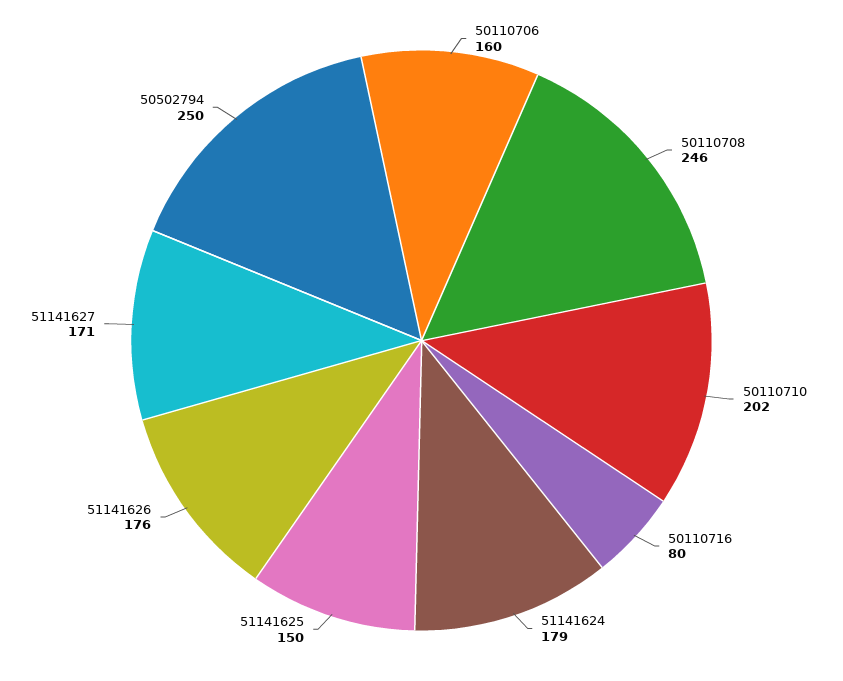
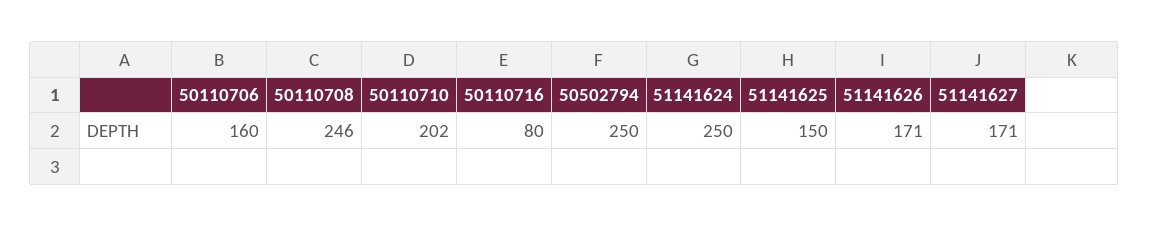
51141624: 179 -> 250
51141626: 176 -> 171

